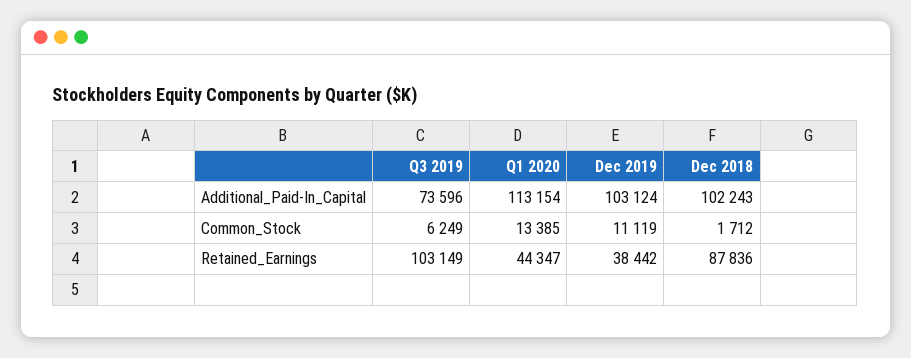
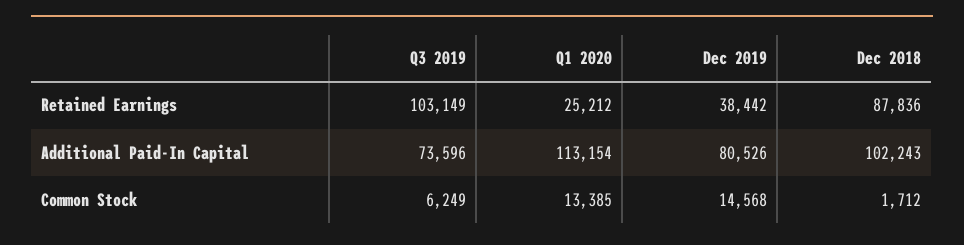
Dec 2019, Additional_Paid-In_Capital: 103124 -> 80526
Dec 2019, Common_Stock: 11119 -> 14568
Q1 2020, Retained_Earnings: 44347 -> 25212

